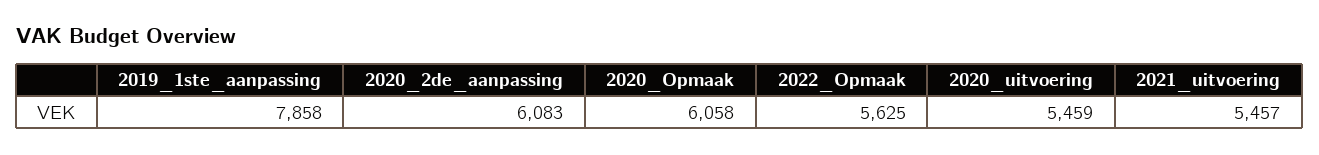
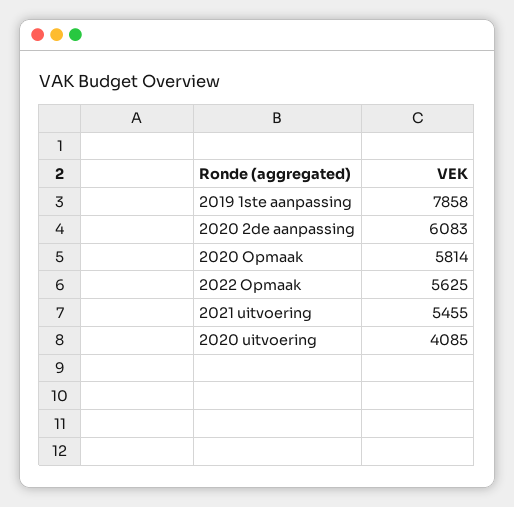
2020_Opmaak: 6058 -> 5814
2020_uitvoering: 5459 -> 4085
2021_uitvoering: 5457 -> 5455

